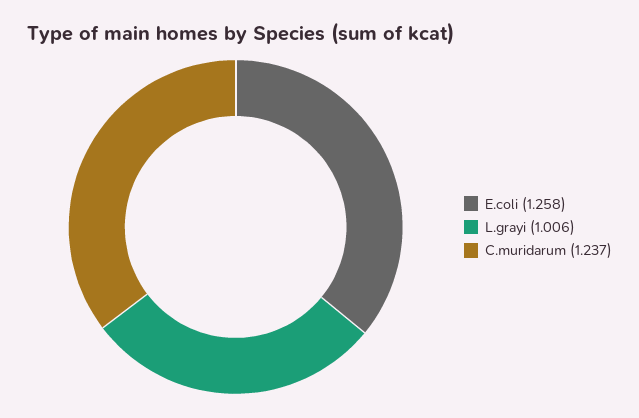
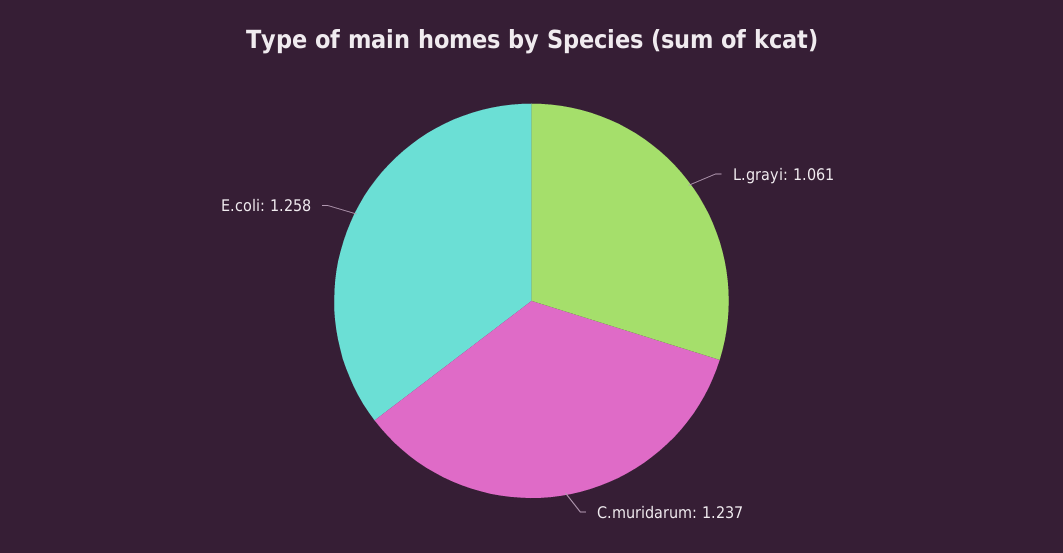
L.grayi: 1.006 -> 1.061

